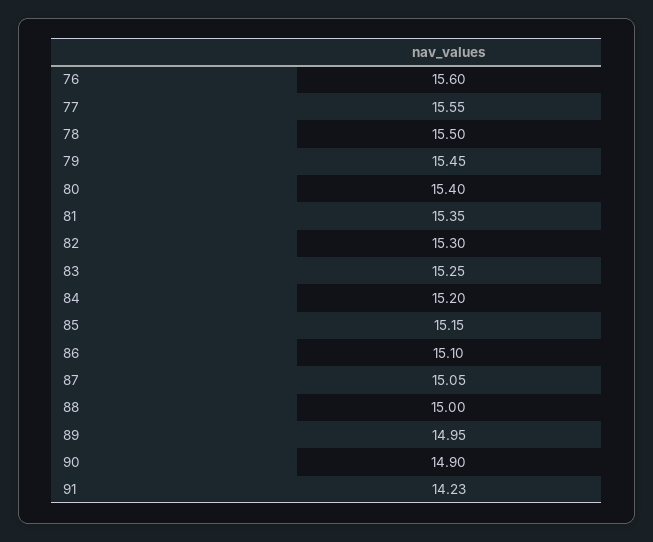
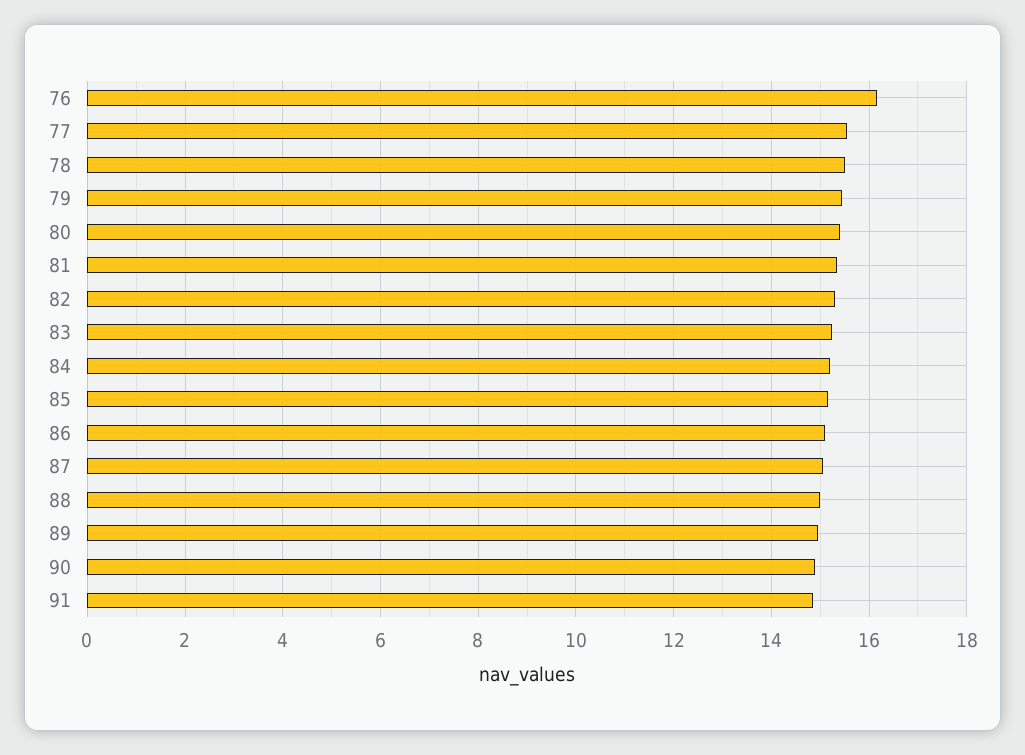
76: 15.6 -> 16.2
91: 14.23 -> 14.8

